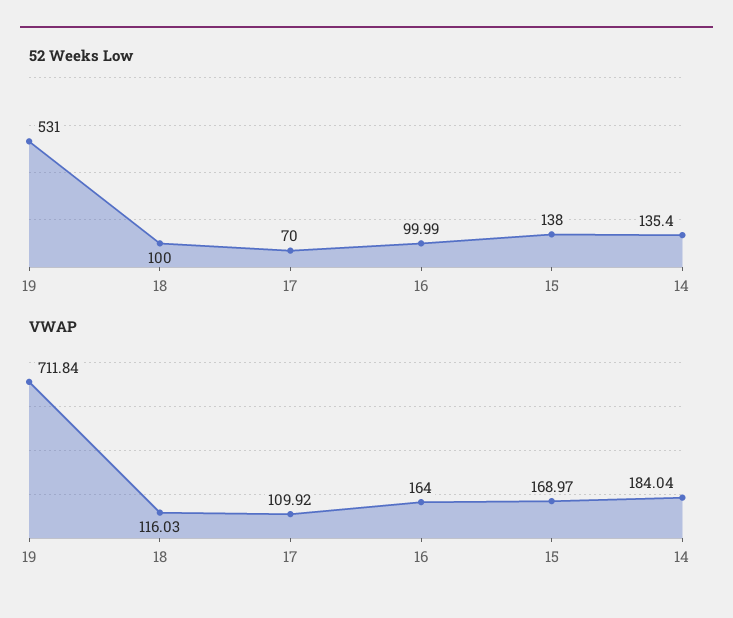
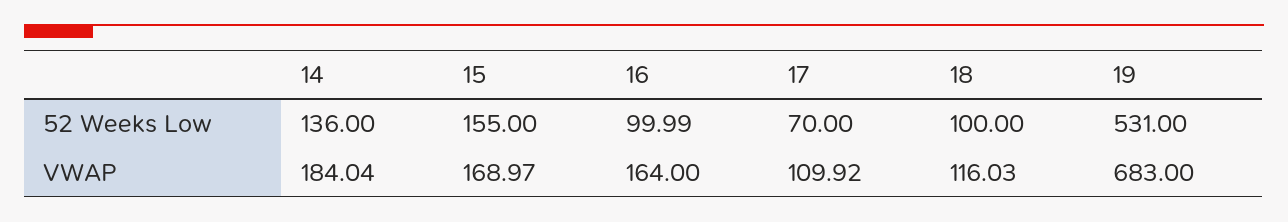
52 Weeks Low, 15: 138 -> 155
52 Weeks Low, 14: 135.4 -> 136
VWAP, 19: 711.84 -> 683

